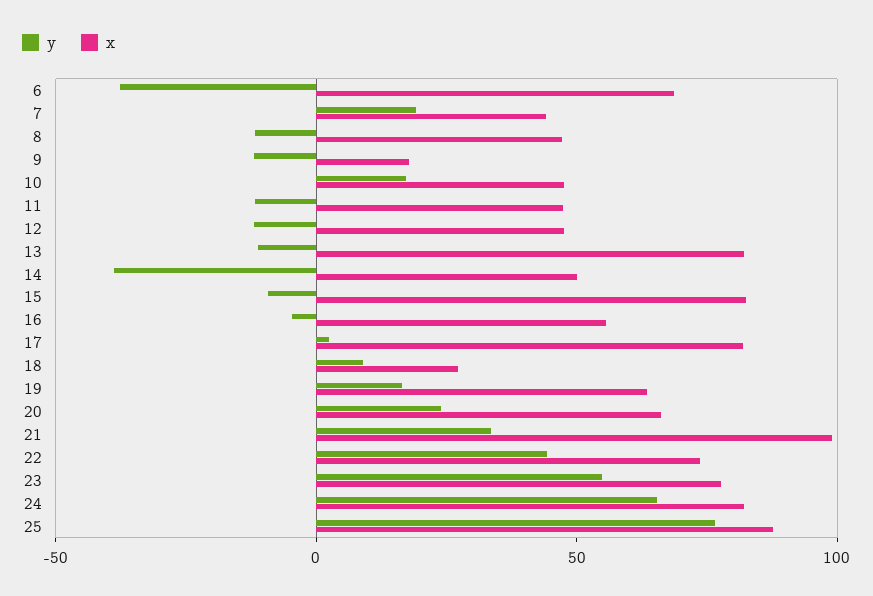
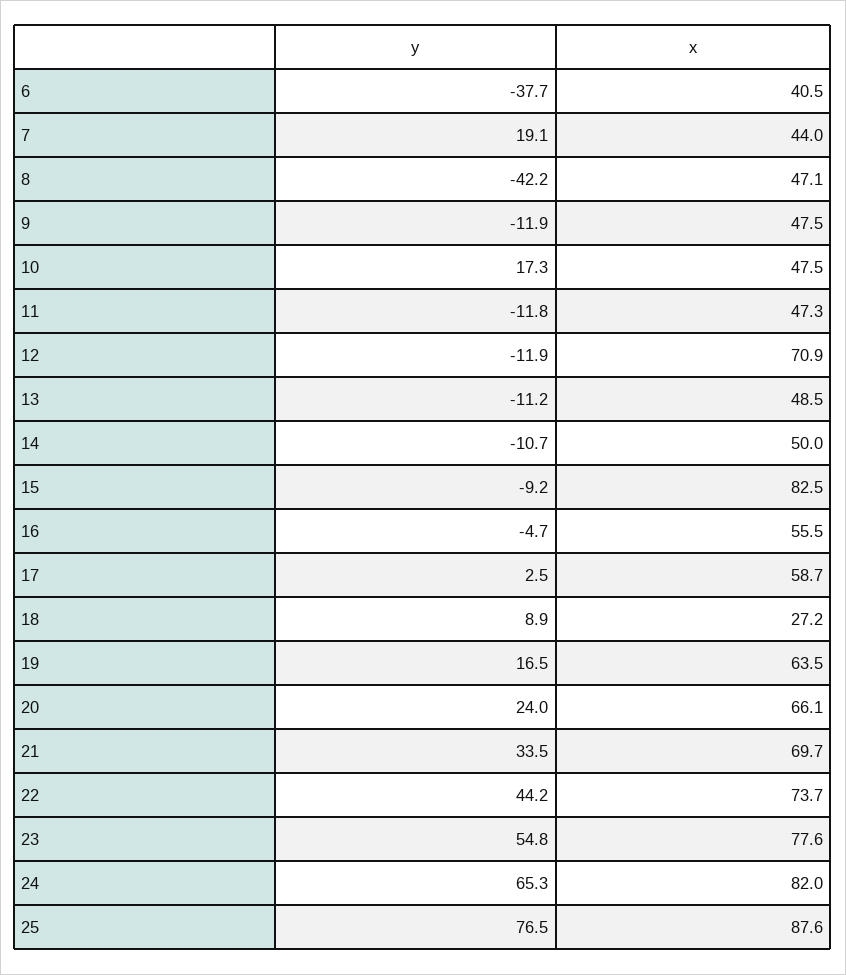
x, 6: 70 -> 40.5
y, 8: -10 -> -42.2
x, 9: 20 -> 47.5
x, 12: 50 -> 70.9
x, 13: 80 -> 48.5
y, 14: -40 -> -10.7
x, 17: 80 -> 58.7
x, 21: 100 -> 69.7

